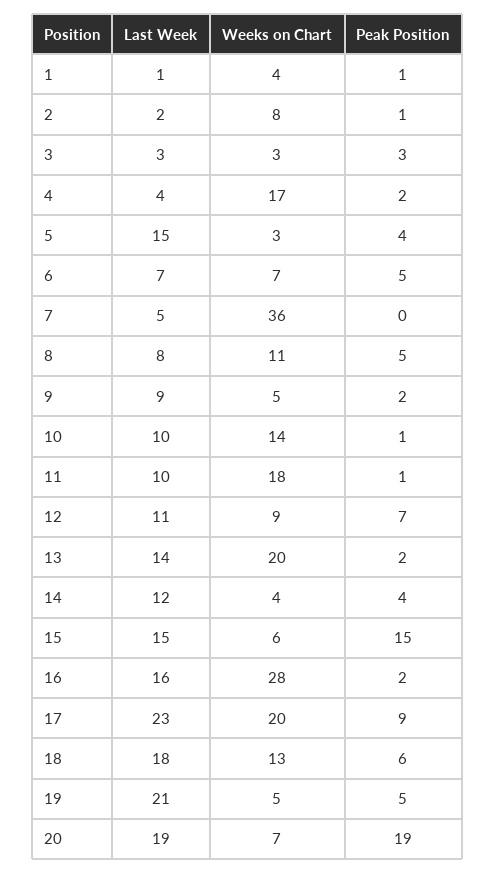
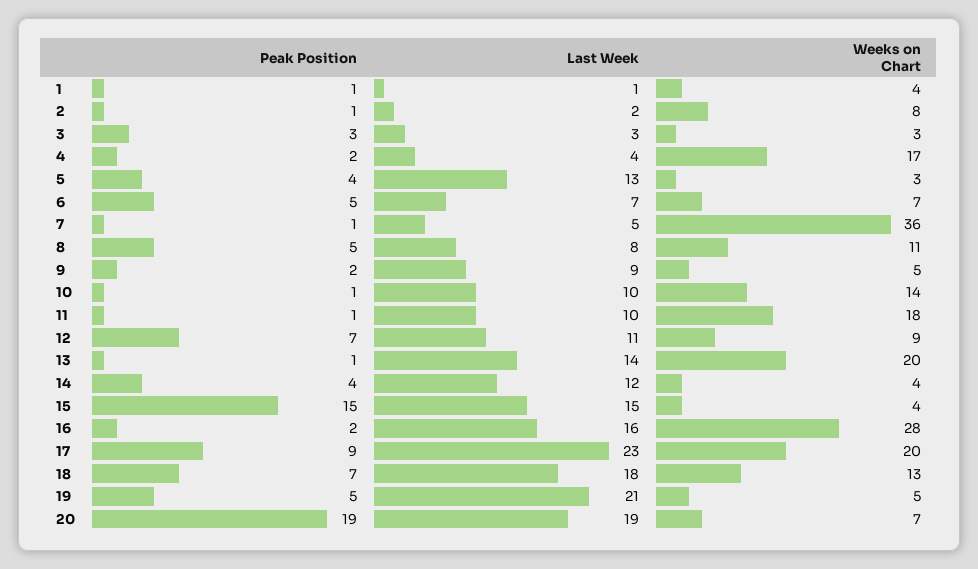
Last Week, 5: 15 -> 13
Peak Position, 7: 0 -> 1
Peak Position, 13: 2 -> 1
Weeks on Chart, 15: 6 -> 4
Peak Position, 18: 6 -> 7

